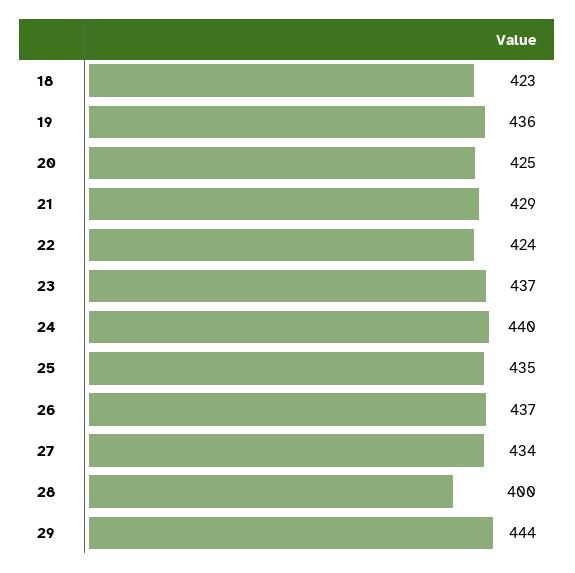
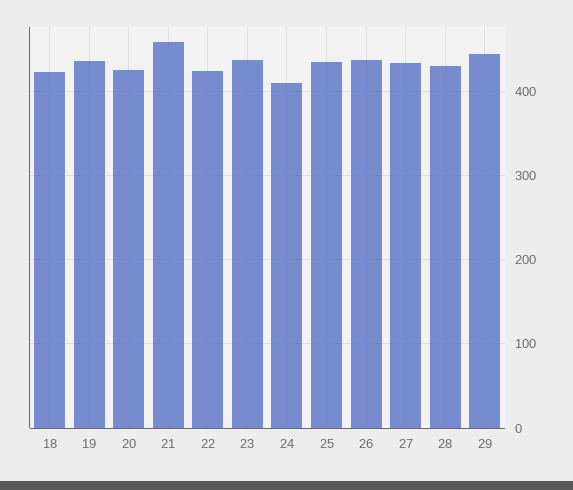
21: 429 -> 460
24: 440 -> 410
28: 400 -> 430

